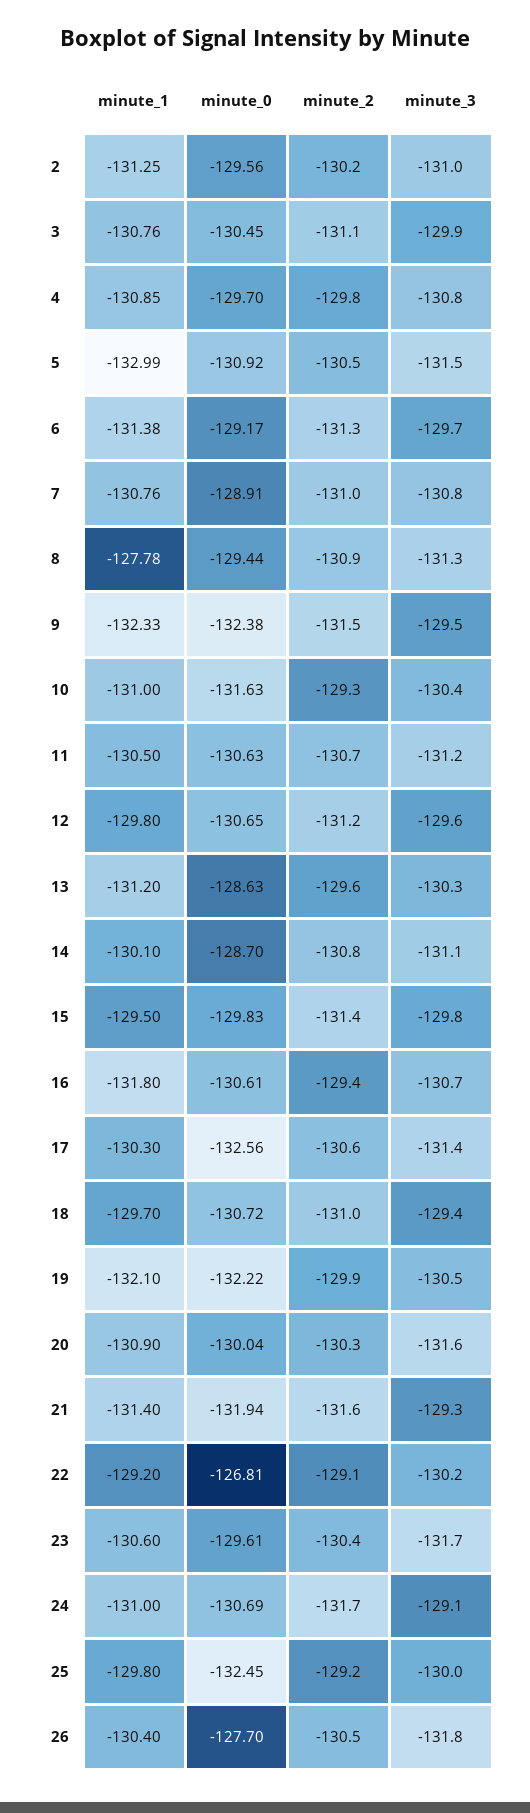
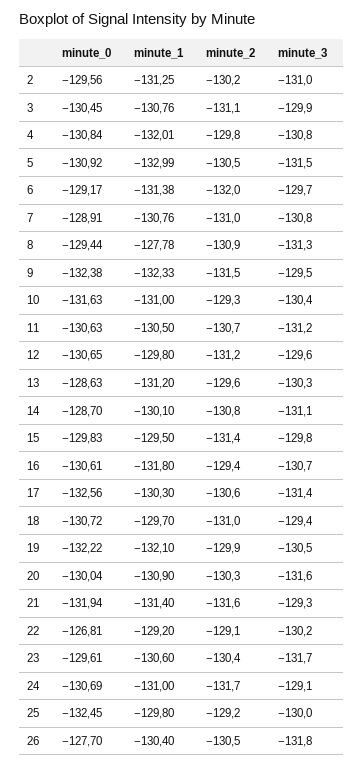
minute_1, 4: -130.85 -> -132.01
minute_0, 4: -129.7 -> -130.84
minute_2, 6: -131.3 -> -132

